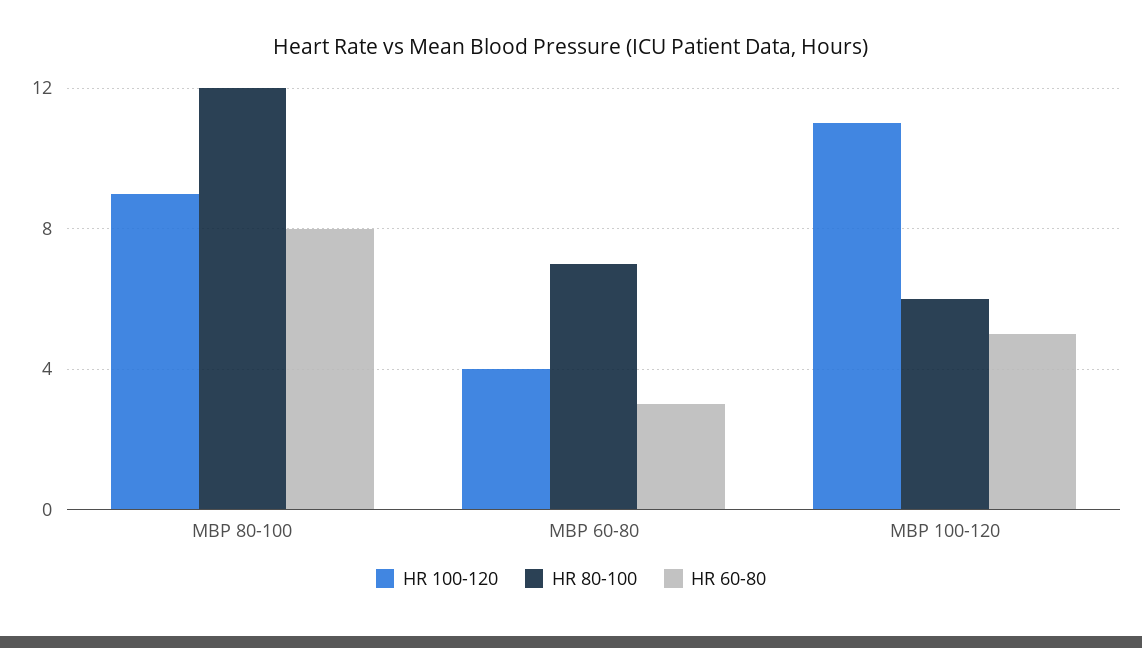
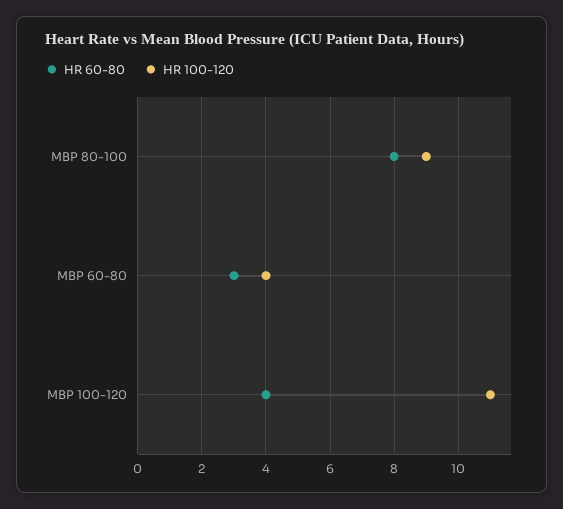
HR 80-100, MBP 80-100: 12 -> none
HR 80-100, MBP 60-80: 7 -> none
HR 80-100, MBP 100-120: 6 -> none
HR 60-80, MBP 100-120: 5 -> 4

